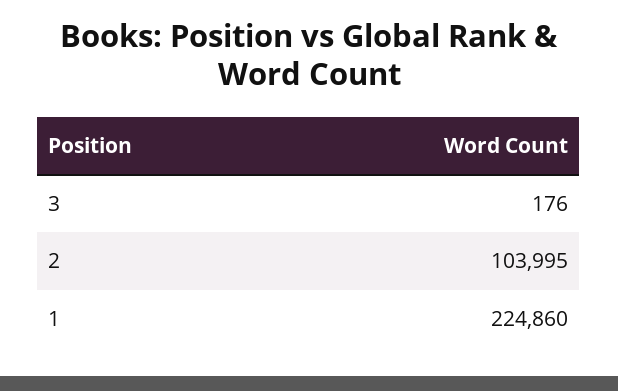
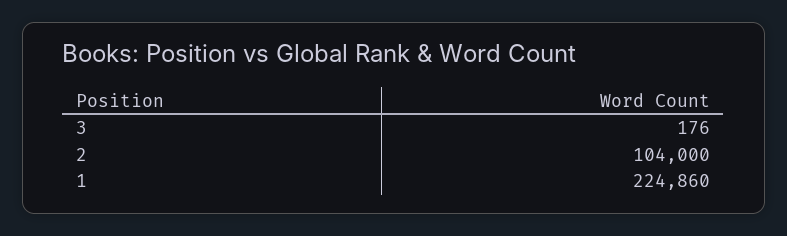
2: 103995 -> 104000

